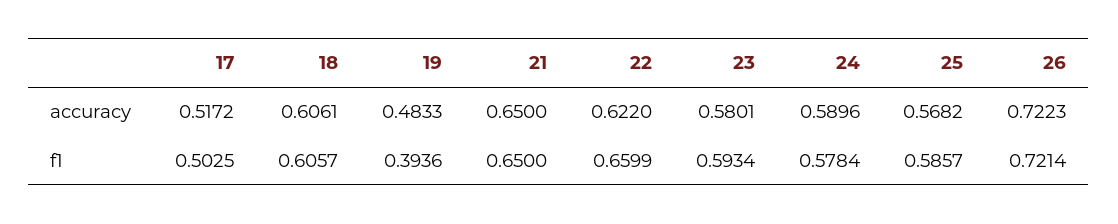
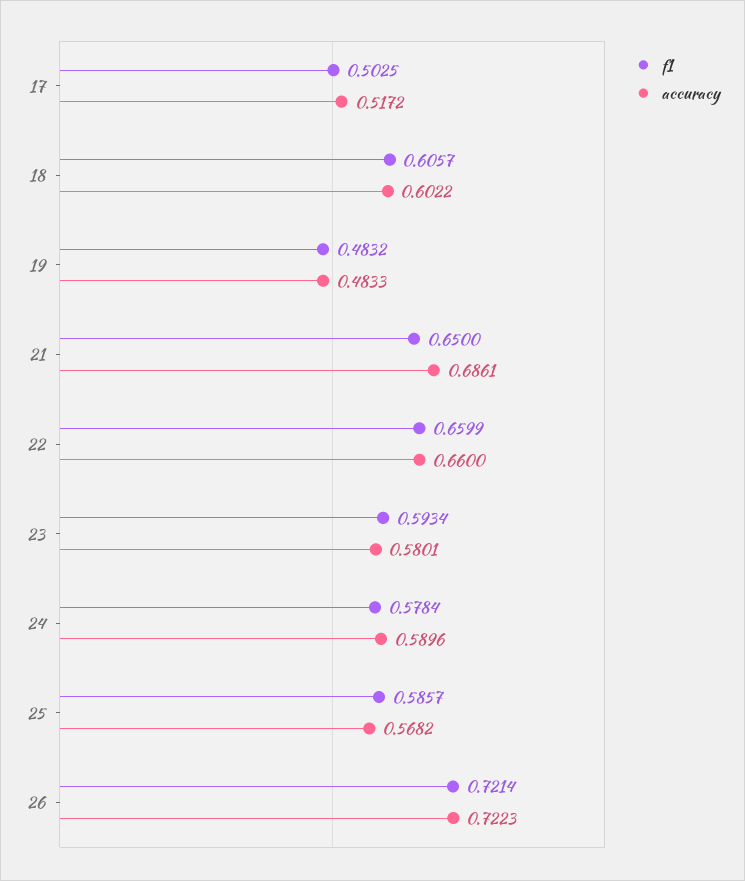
accuracy, 18: 0.6061 -> 0.6022
accuracy, 21: 0.65 -> 0.6861
accuracy, 22: 0.622 -> 0.66
f1, 19: 0.3936 -> 0.4832

